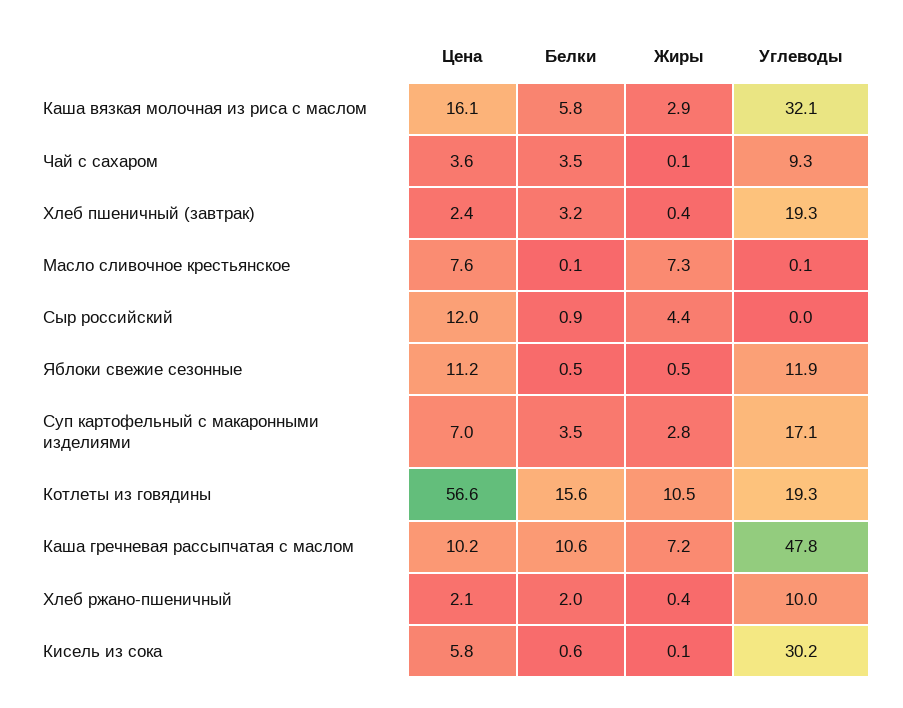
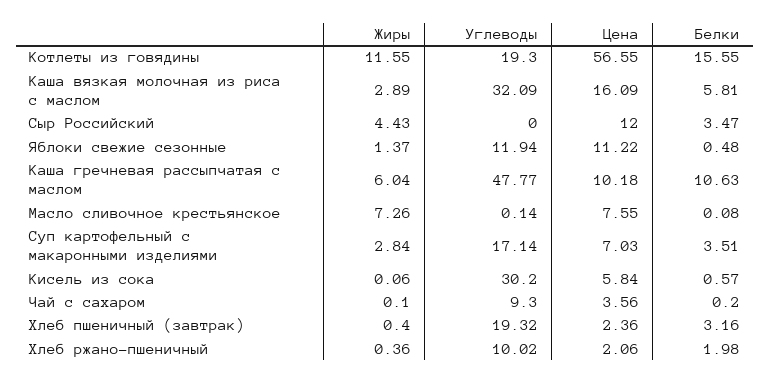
Белки, Чай с сахаром: 3.5 -> 0.2
Белки, Сыр российский: 0.9 -> 3.47
Жиры, Яблоки свежие сезонные: 0.5 -> 1.37
Жиры, Котлеты из говядины: 10.5 -> 11.55
Жиры, Каша гречневая рассыпчатая с маслом: 7.2 -> 6.04

